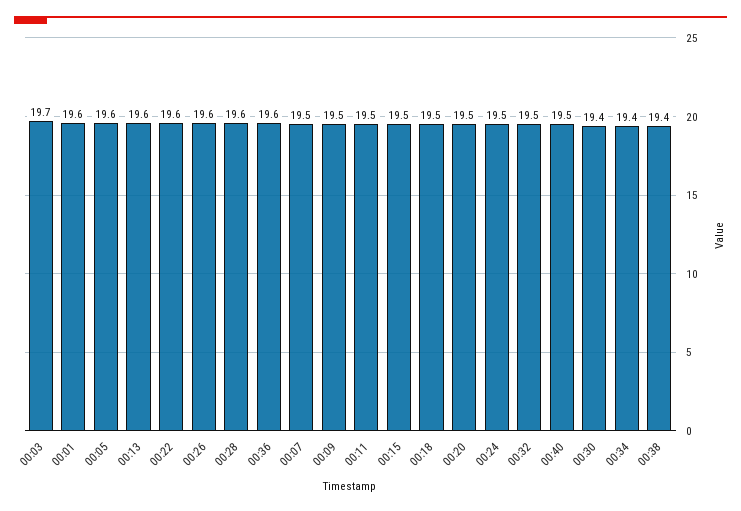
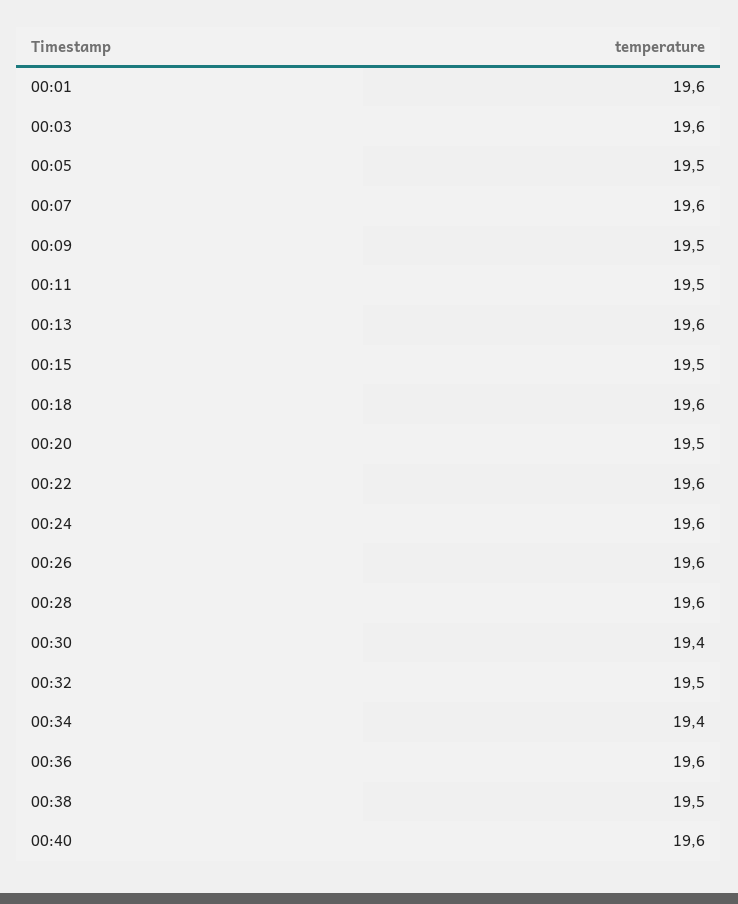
00:03: 19.7 -> 19.6
00:05: 19.6 -> 19.5
00:07: 19.5 -> 19.6
00:18: 19.5 -> 19.6
00:24: 19.5 -> 19.6
00:40: 19.5 -> 19.6
00:38: 19.4 -> 19.5

